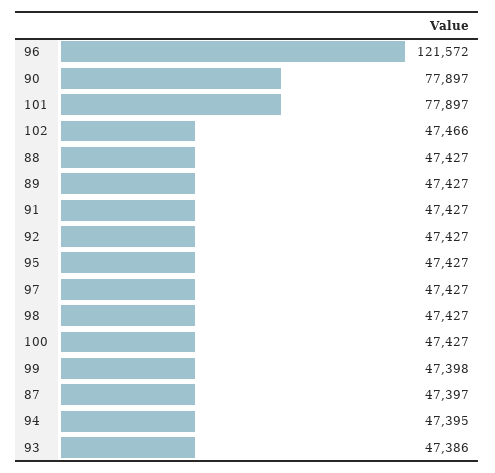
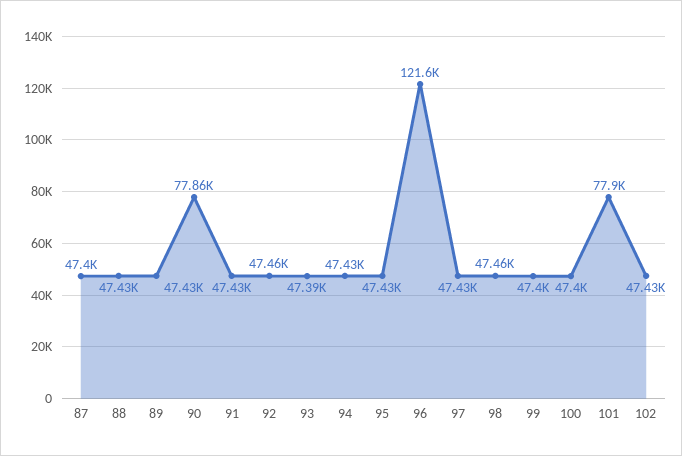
90: 77897 -> 77860
102: 47466 -> 47430
92: 47427 -> 47460
98: 47427 -> 47460
100: 47427 -> 47400
94: 47395 -> 47430

